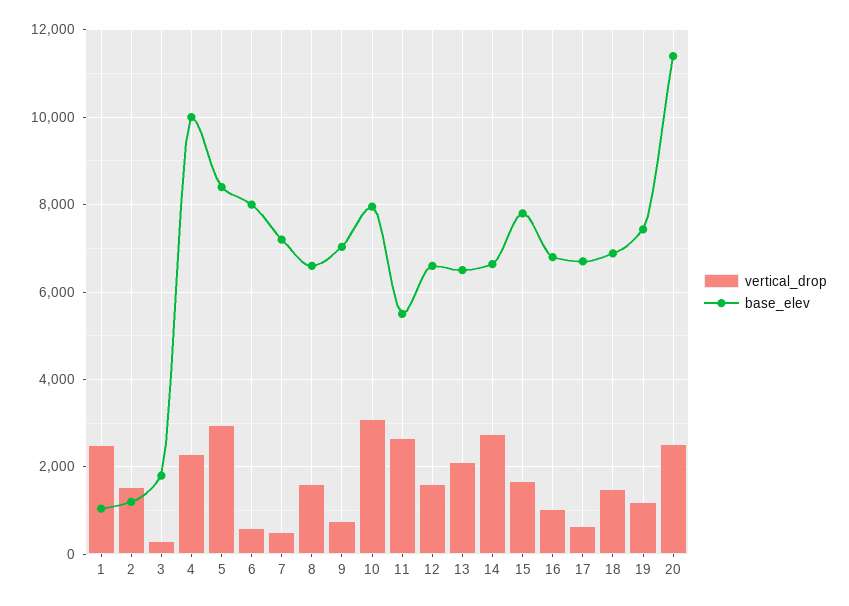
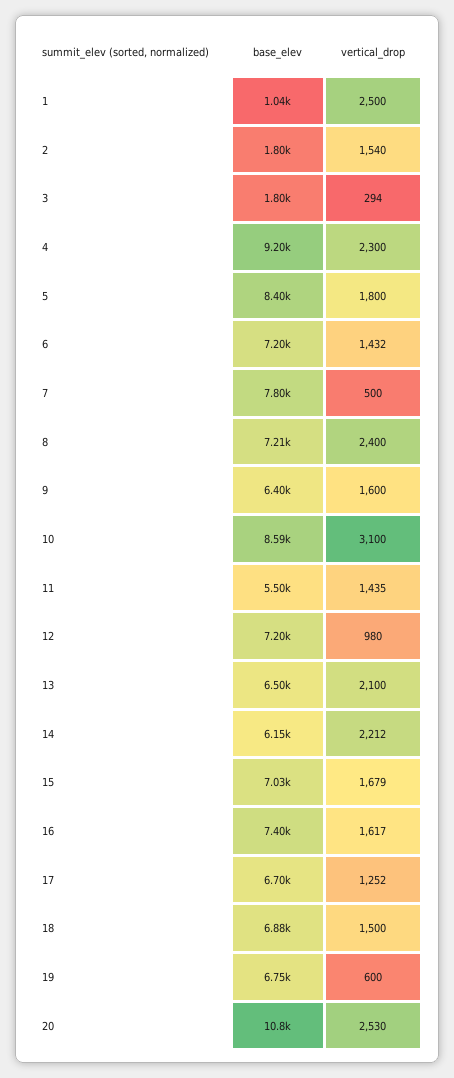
base_elev, 2: 1200 -> 1800
base_elev, 4: 10000 -> 9200
vertical_drop, 5: 3000 -> 1800
vertical_drop, 6: 600 -> 1432
base_elev, 6: 8000 -> 7200
base_elev, 7: 7200 -> 7800
vertical_drop, 8: 1600 -> 2400
base_elev, 8: 6600 -> 7210
vertical_drop, 9: 800 -> 1600
base_elev, 9: 7000 -> 6400
base_elev, 10: 8000 -> 8590
vertical_drop, 11: 2600 -> 1435
vertical_drop, 12: 1600 -> 980
base_elev, 12: 6600 -> 7200
vertical_drop, 14: 2800 -> 2212
base_elev, 14: 6600 -> 6150
base_elev, 15: 7800 -> 7030
vertical_drop, 16: 1000 -> 1617
base_elev, 16: 6800 -> 7400
vertical_drop, 17: 600 -> 1252
vertical_drop, 19: 1200 -> 600
base_elev, 19: 7400 -> 6750
base_elev, 20: 11400 -> 10800

